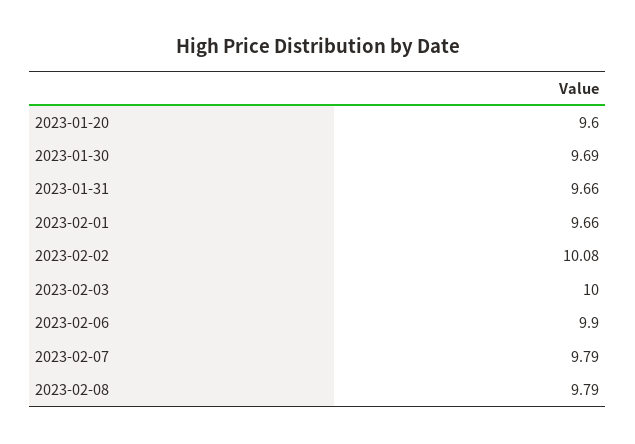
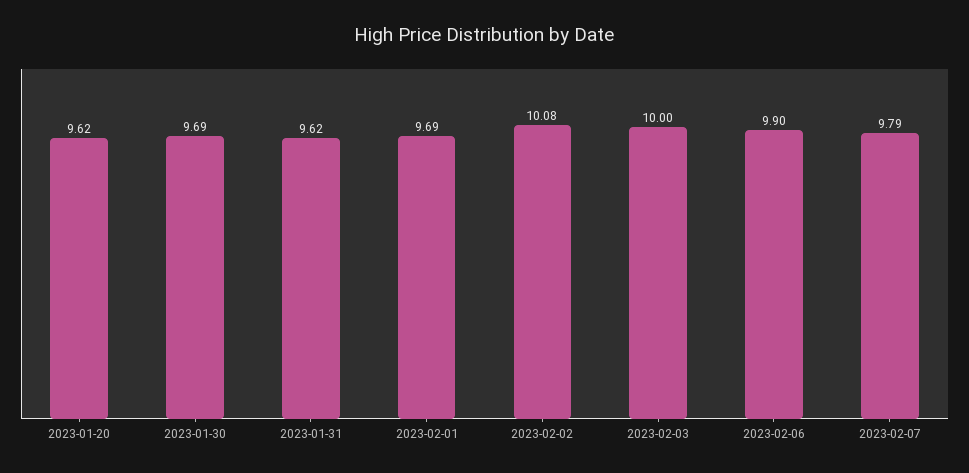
2023-01-20: 9.6 -> 9.62
2023-01-31: 9.66 -> 9.62
2023-02-01: 9.66 -> 9.69
2023-02-08: 9.79 -> none

